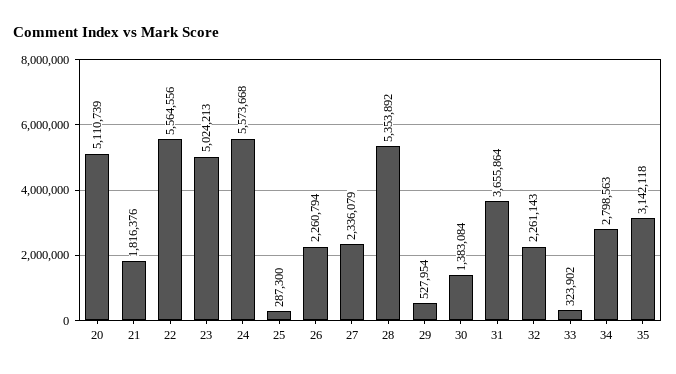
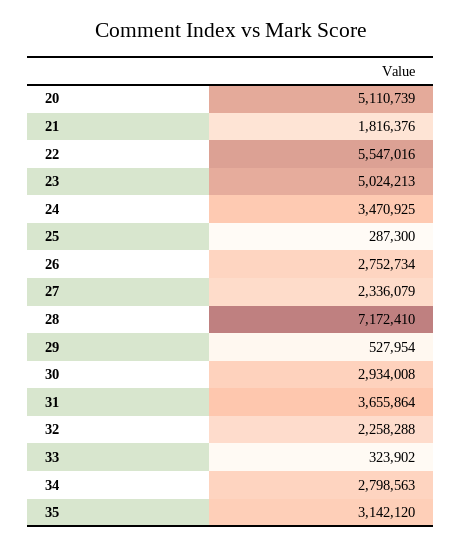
22: 5564556 -> 5547016
24: 5573668 -> 3470925
26: 2260794 -> 2752734
28: 5353892 -> 7172410
30: 1383084 -> 2934008
32: 2261143 -> 2258288
35: 3142118 -> 3142120

